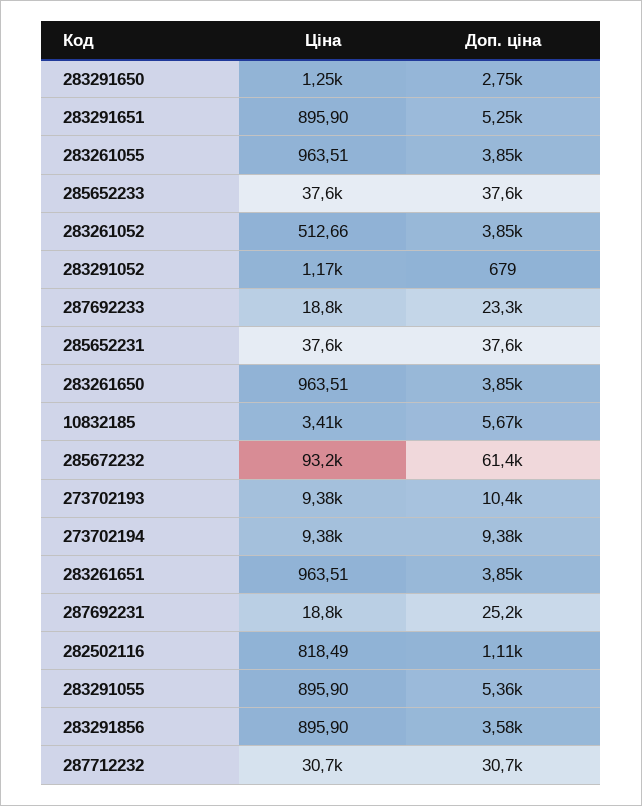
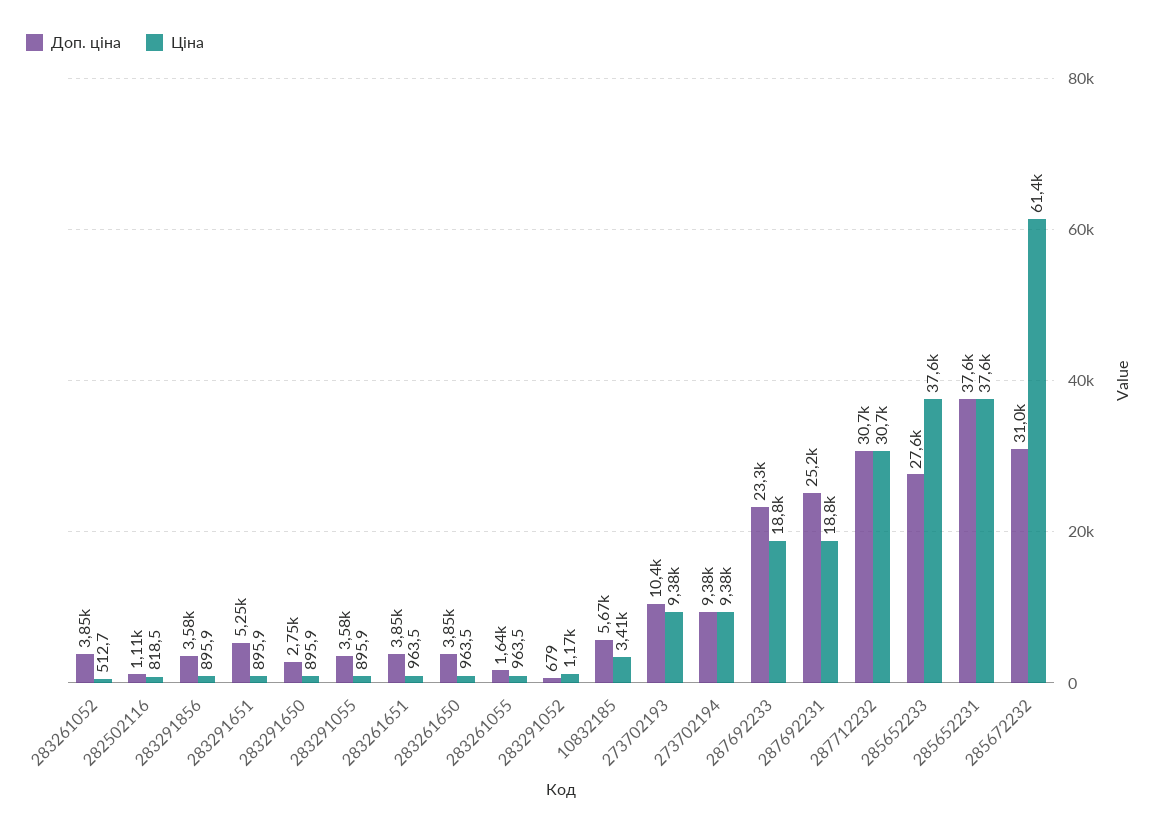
Ціна, 283291650: 1250 -> 895.9
Доп. ціна, 283261055: 3850 -> 1640
Доп. ціна, 285652233: 37600 -> 27600
Ціна, 285672232: 93200 -> 61400
Доп. ціна, 285672232: 61400 -> 31000
Доп. ціна, 283291055: 5360 -> 3580

